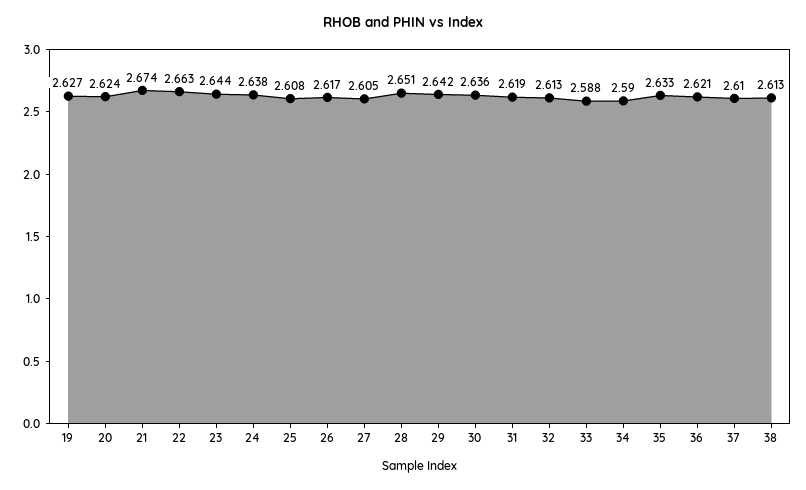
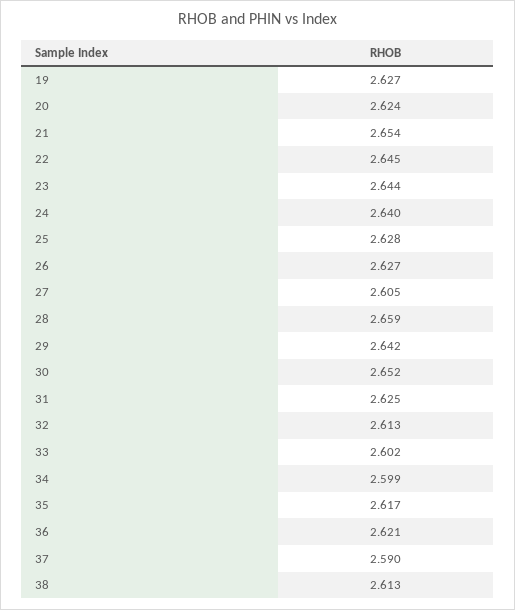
21: 2.674 -> 2.654
22: 2.663 -> 2.645
24: 2.638 -> 2.64
25: 2.608 -> 2.628
26: 2.617 -> 2.627
28: 2.651 -> 2.659
30: 2.636 -> 2.652
31: 2.619 -> 2.625
33: 2.588 -> 2.602
34: 2.59 -> 2.599
35: 2.633 -> 2.617
37: 2.61 -> 2.59

